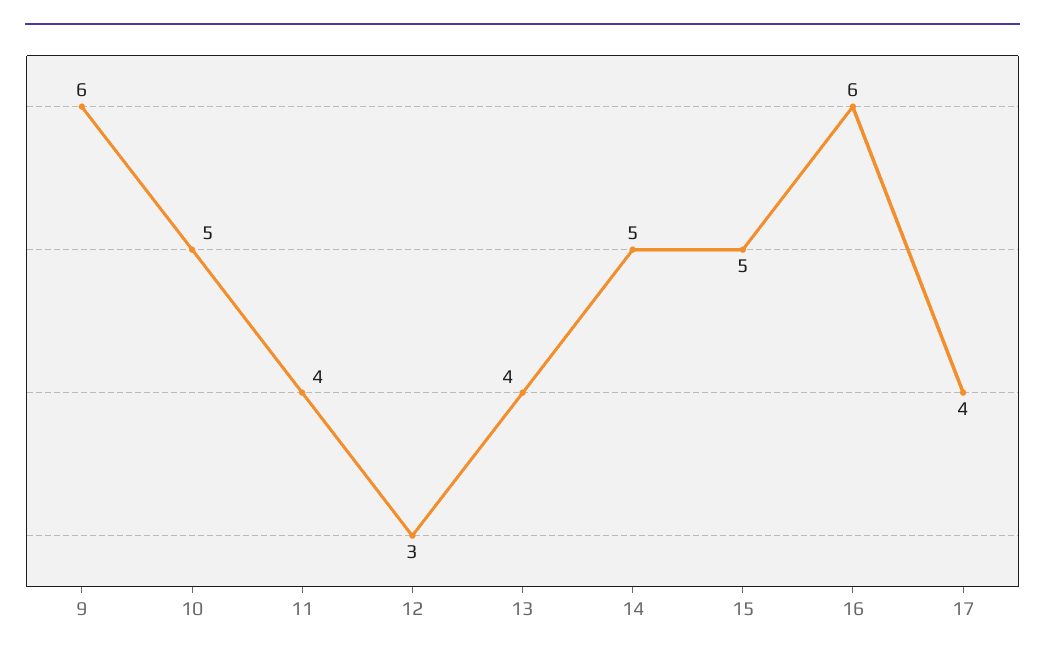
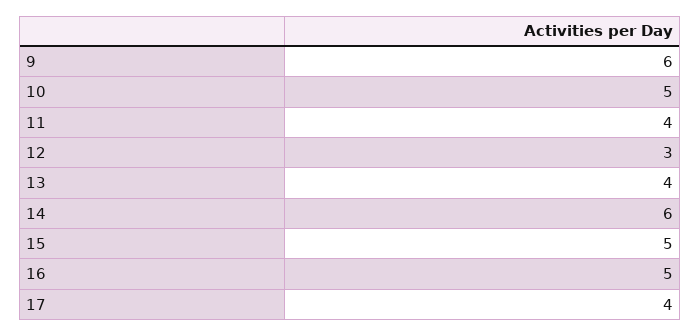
14: 5 -> 6
16: 6 -> 5

